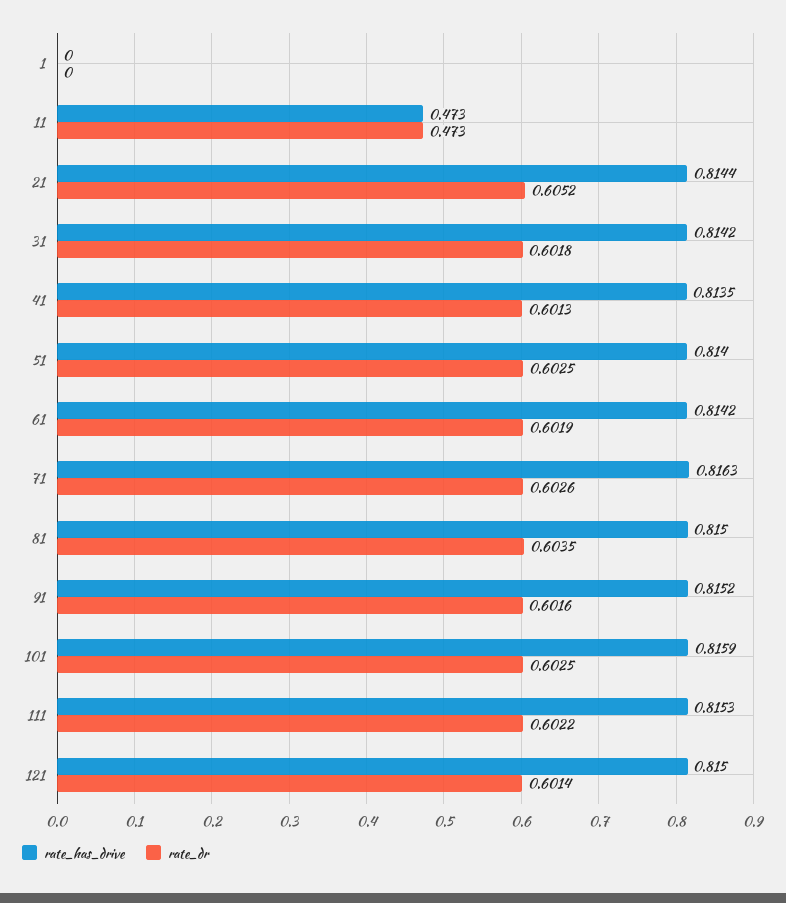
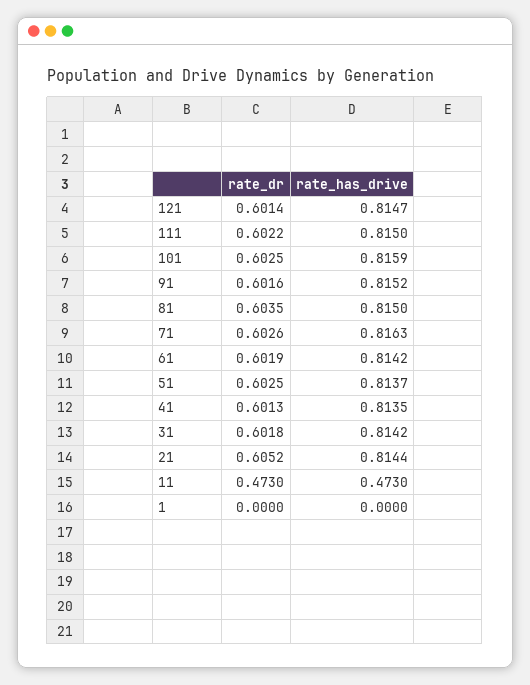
rate_has_drive, 51: 0.814 -> 0.8137
rate_has_drive, 111: 0.8153 -> 0.815
rate_has_drive, 121: 0.815 -> 0.8147

